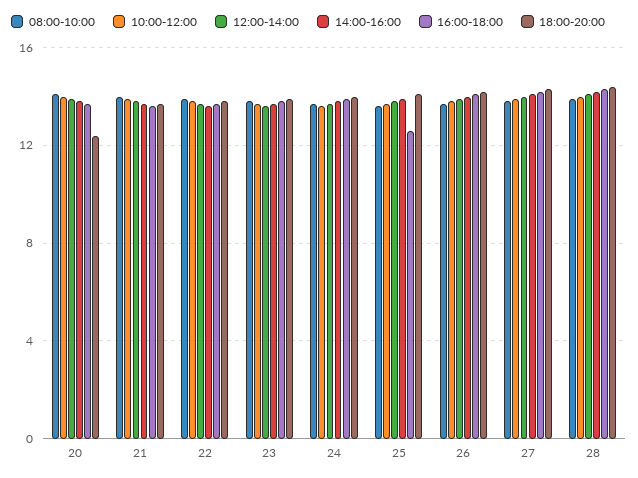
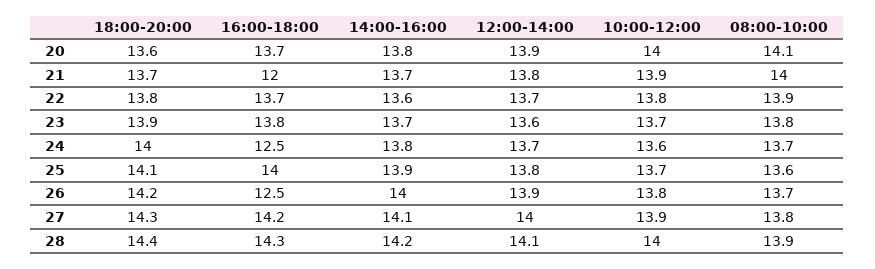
18:00-20:00, 20: 12.5 -> 13.6
16:00-18:00, 21: 13.5 -> 12
16:00-18:00, 24: 14 -> 12.5
16:00-18:00, 25: 12.5 -> 14
16:00-18:00, 26: 14 -> 12.5

